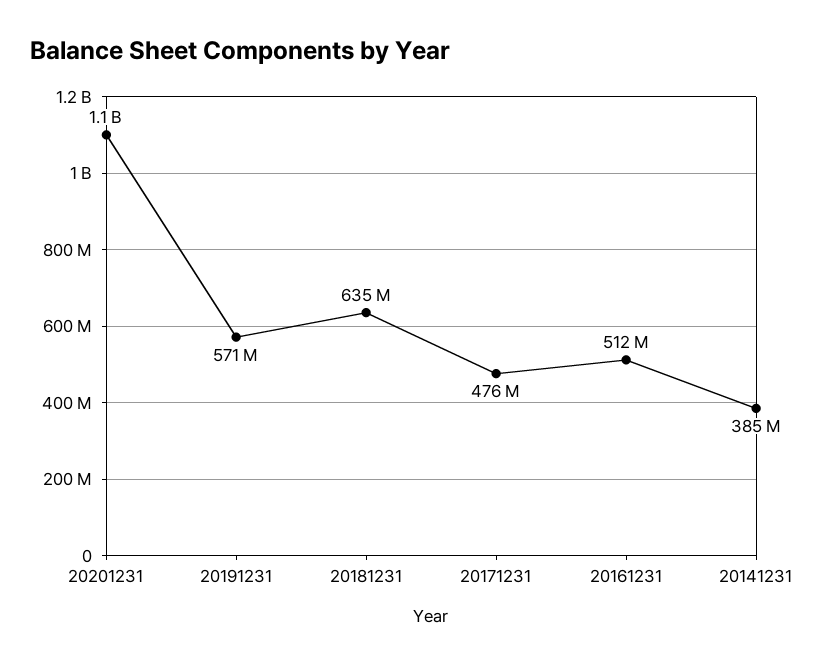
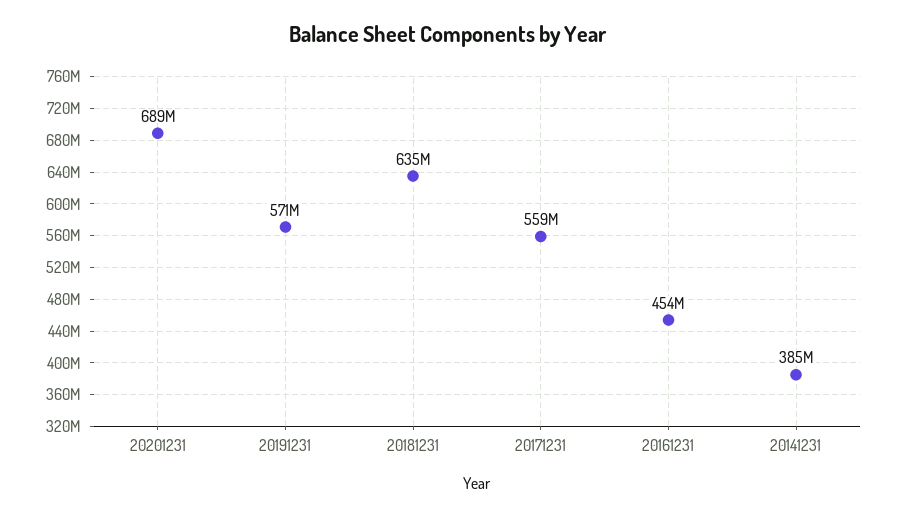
20201231: 1100000000 -> 689000000
20171231: 476000000 -> 559000000
20161231: 512000000 -> 454000000

